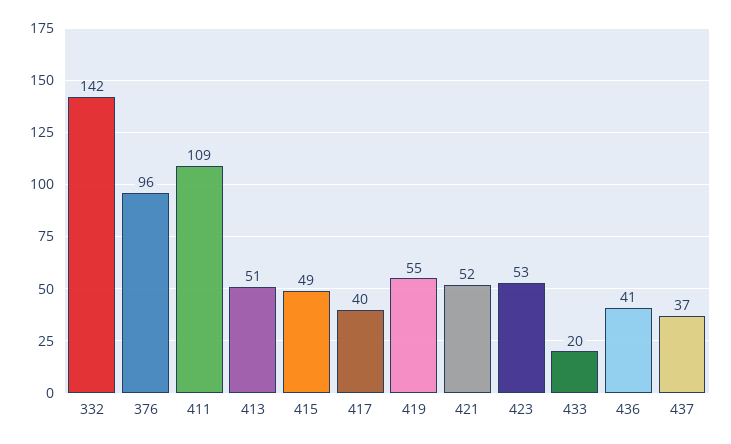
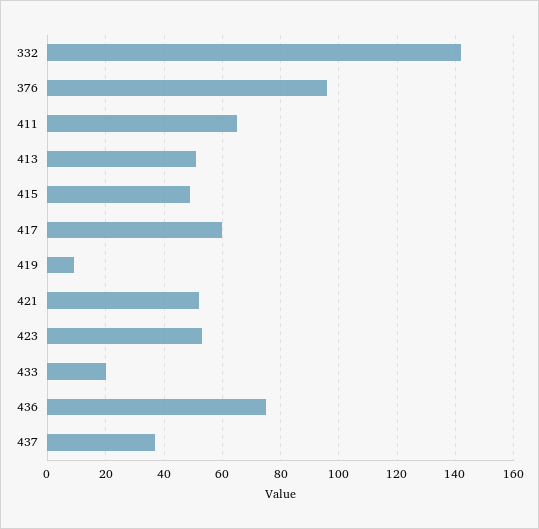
411: 109 -> 65
417: 40 -> 60
419: 55 -> 10
436: 41 -> 75

